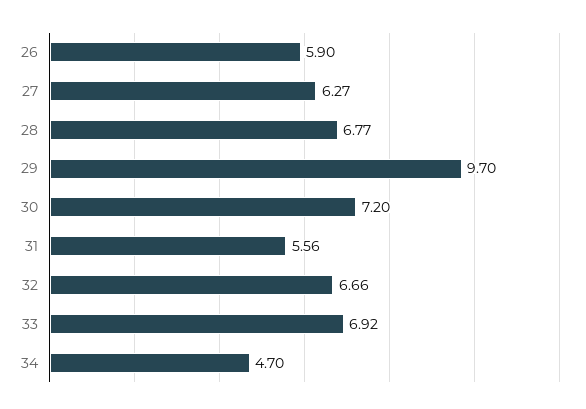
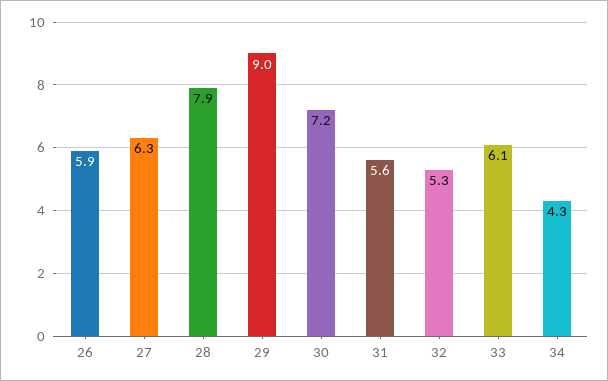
28: 6.77 -> 7.9
29: 9.7 -> 9
32: 6.66 -> 5.3
33: 6.92 -> 6.1
34: 4.7 -> 4.3

